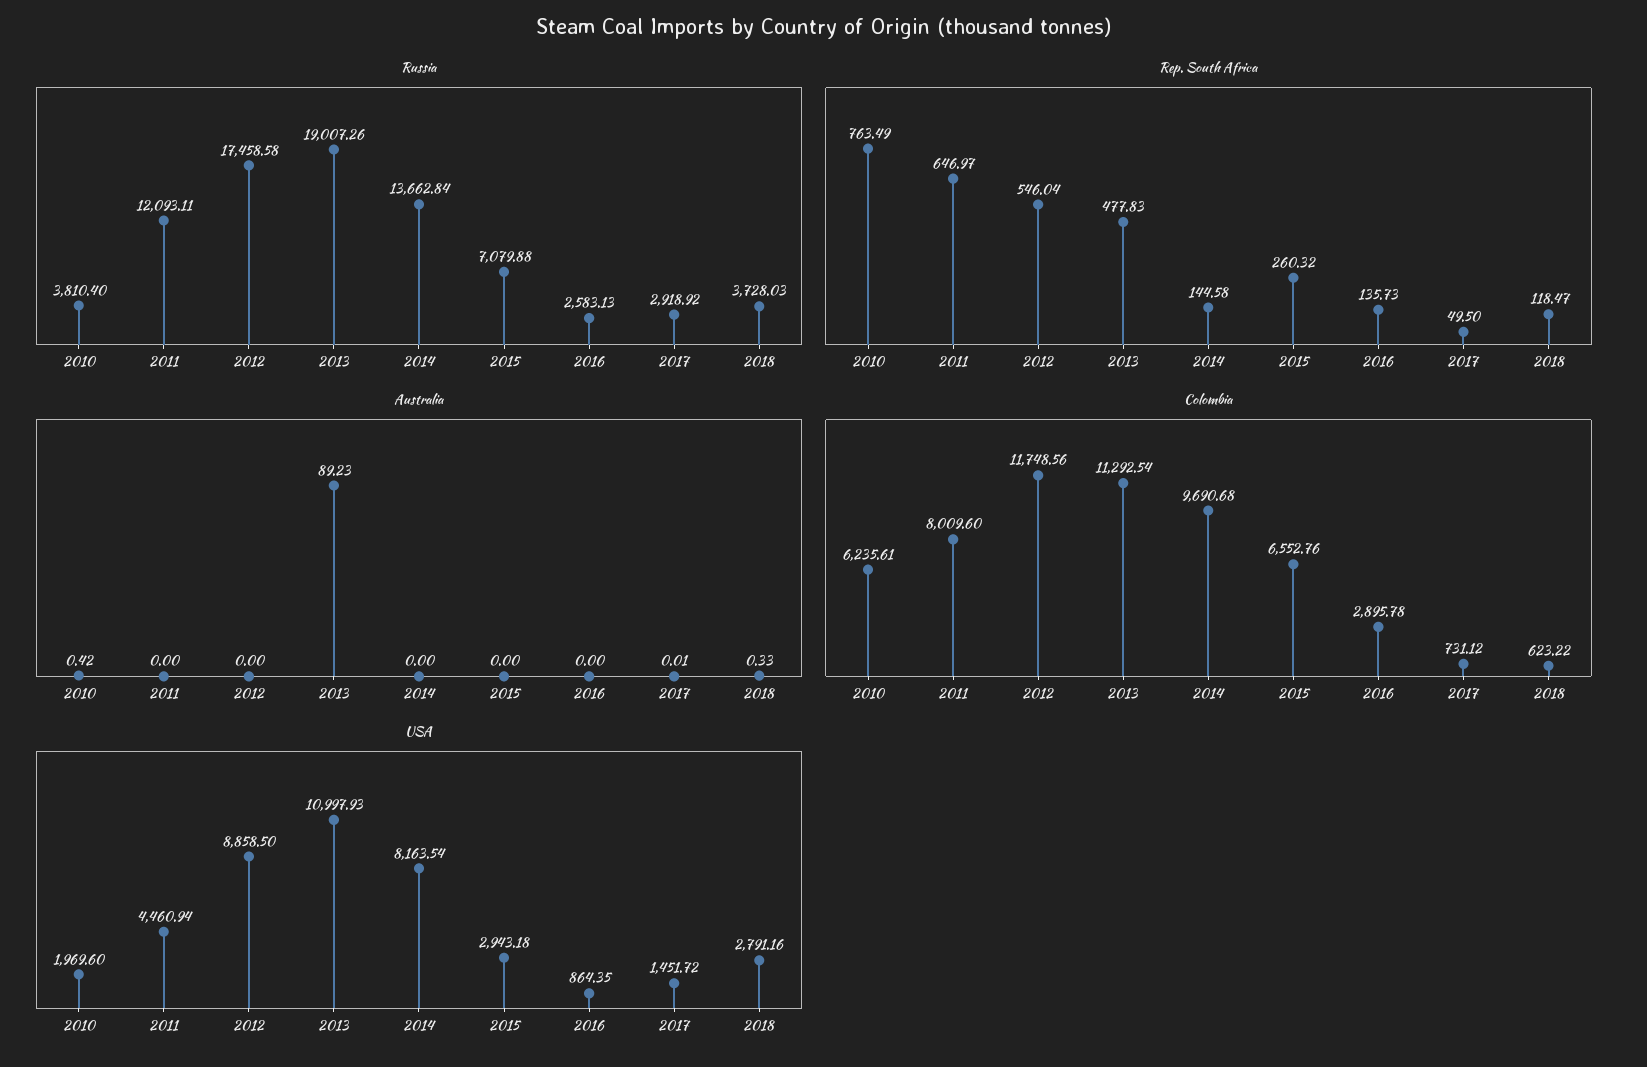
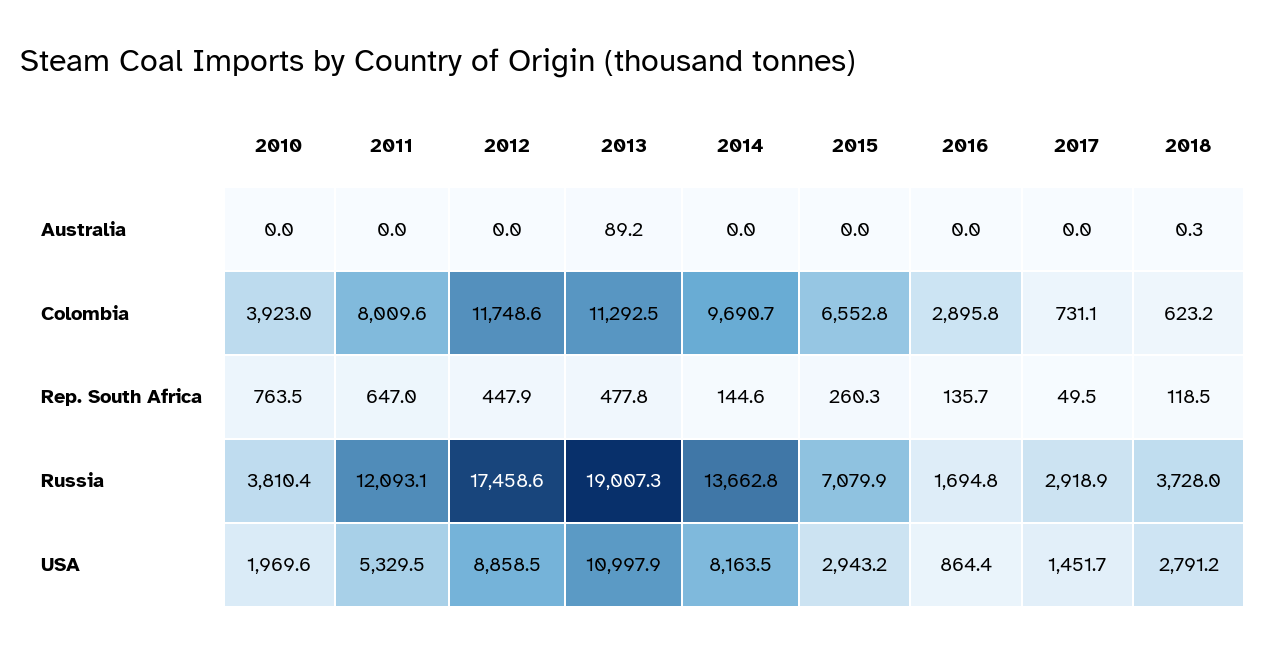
Russia, 2016: 2583.13 -> 1694.8
Rep. South Africa, 2012: 546.04 -> 447.9
Australia, 2010: 0.42 -> 0
Colombia, 2010: 6235.61 -> 3923
USA, 2011: 4460.94 -> 5329.5

